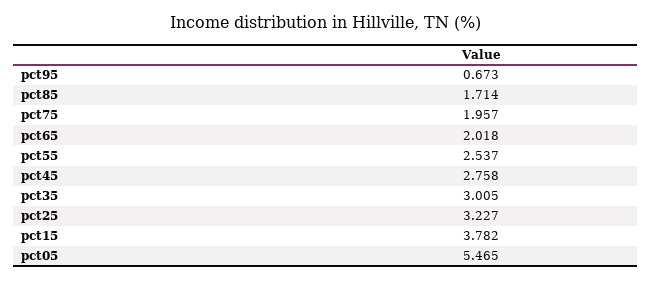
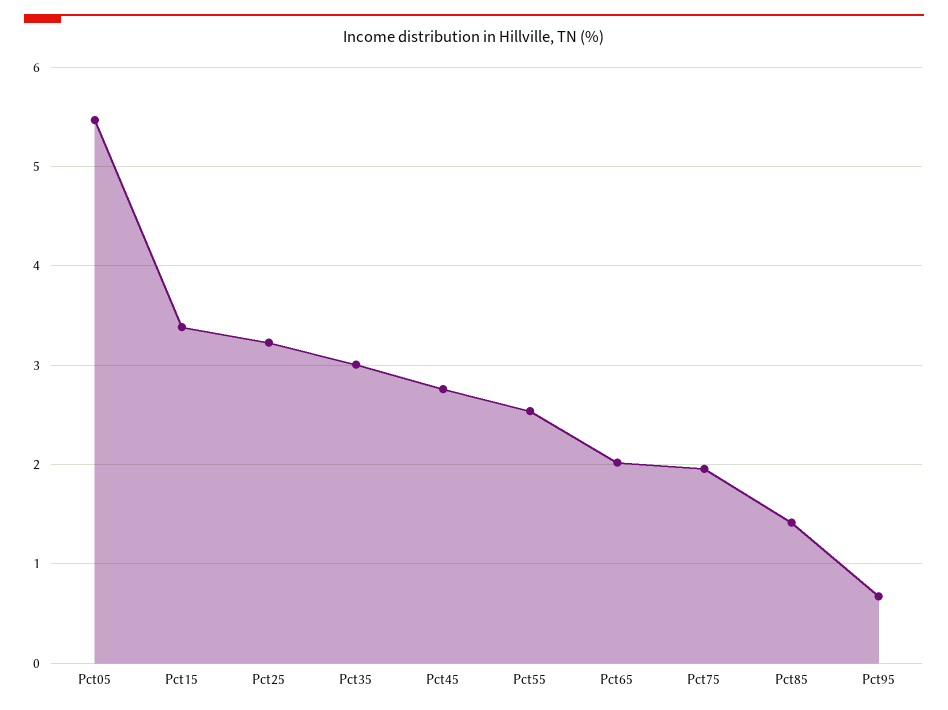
pct85: 1.714 -> 1.4
pct15: 3.782 -> 3.4

